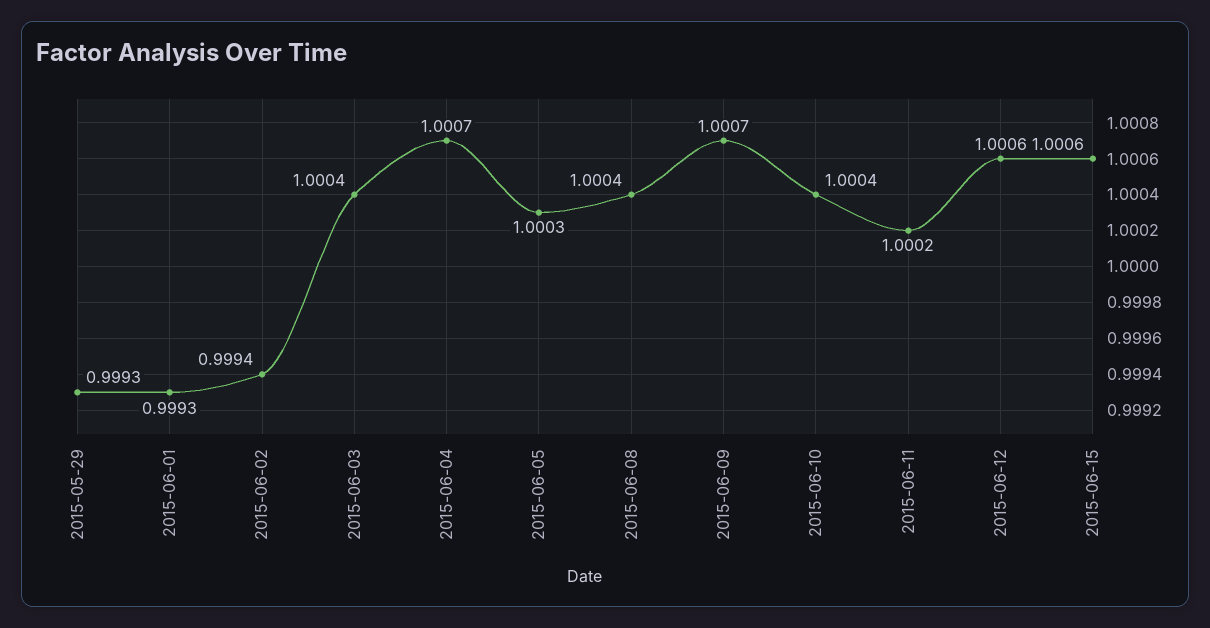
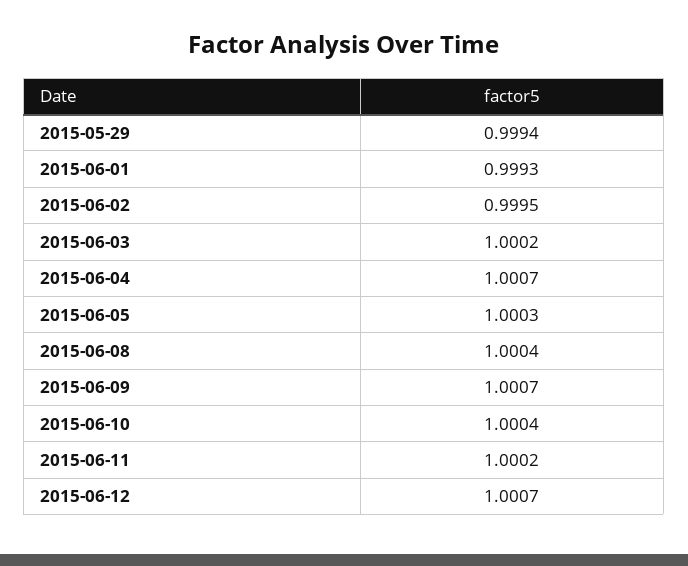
2015-05-29: 0.9993 -> 0.9994
2015-06-02: 0.9994 -> 0.9995
2015-06-03: 1.0004 -> 1.0002
2015-06-12: 1.0006 -> 1.0007
2015-06-15: 1.0006 -> none

